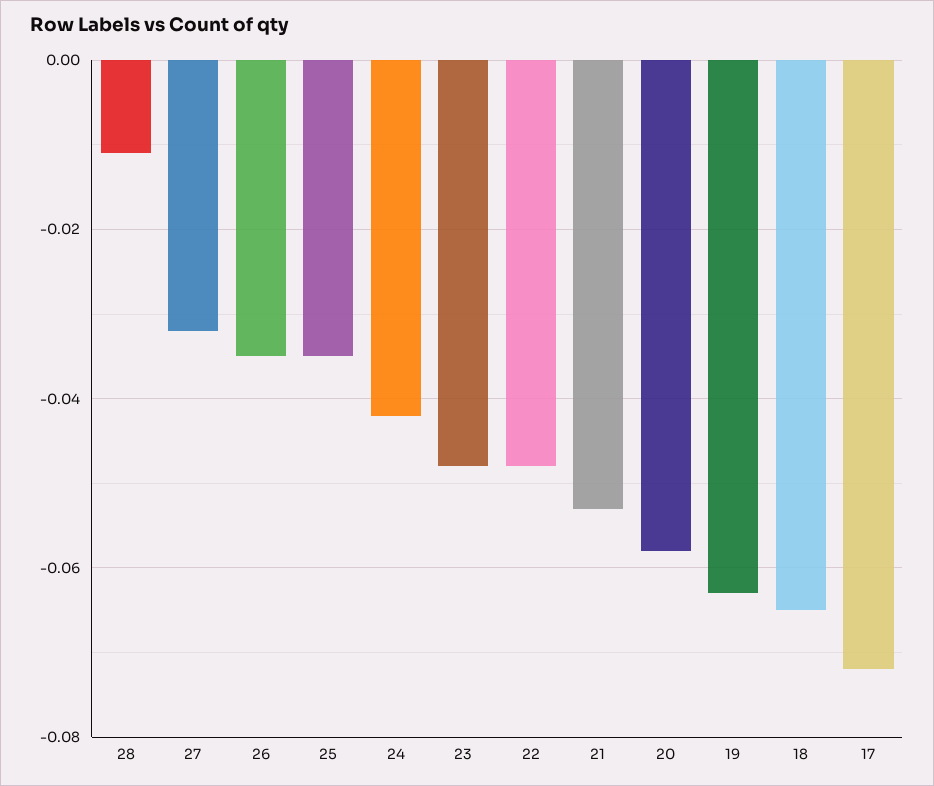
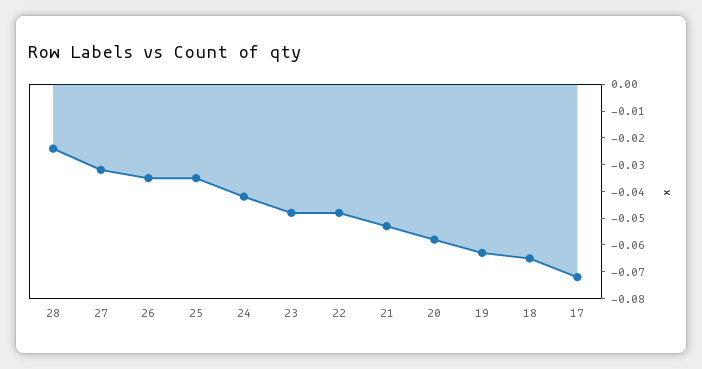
28: -0.01 -> -0.025

